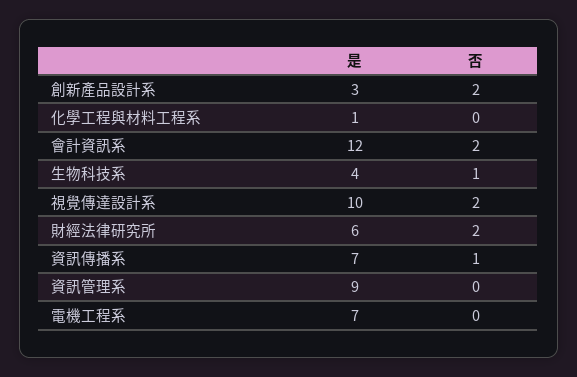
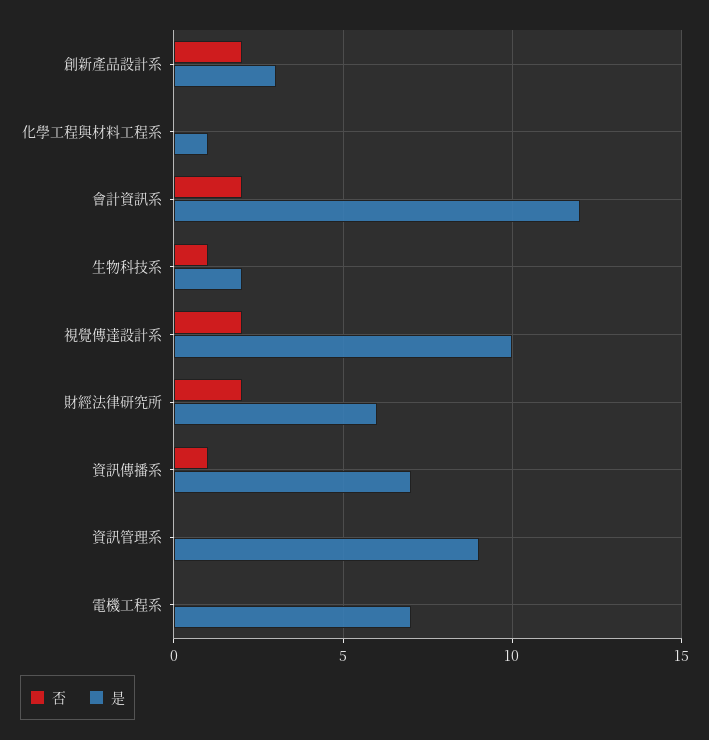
是, 生物科技系: 4 -> 2

